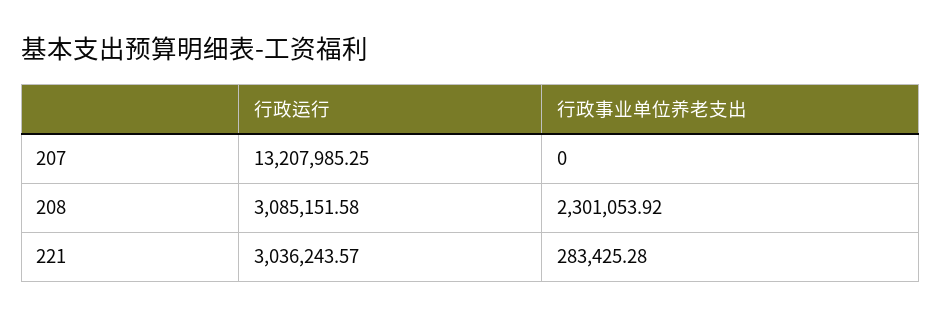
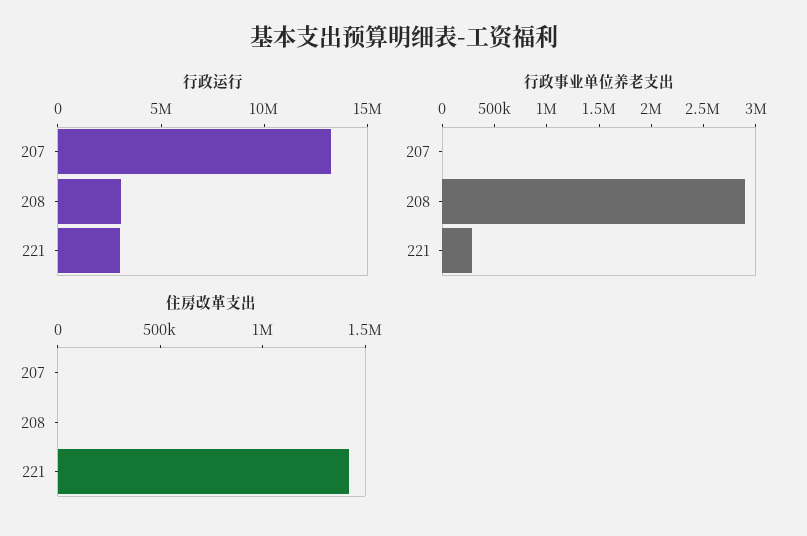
行政事业单位养老支出, 208: 2301053.92 -> 2900000
住房改革支出, 207: none -> 0
住房改革支出, 208: none -> 0
住房改革支出, 221: none -> 1400000

